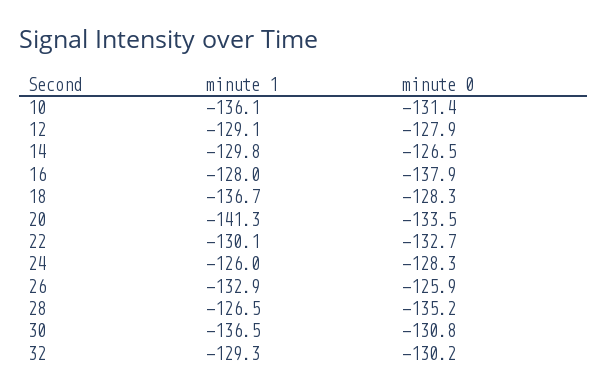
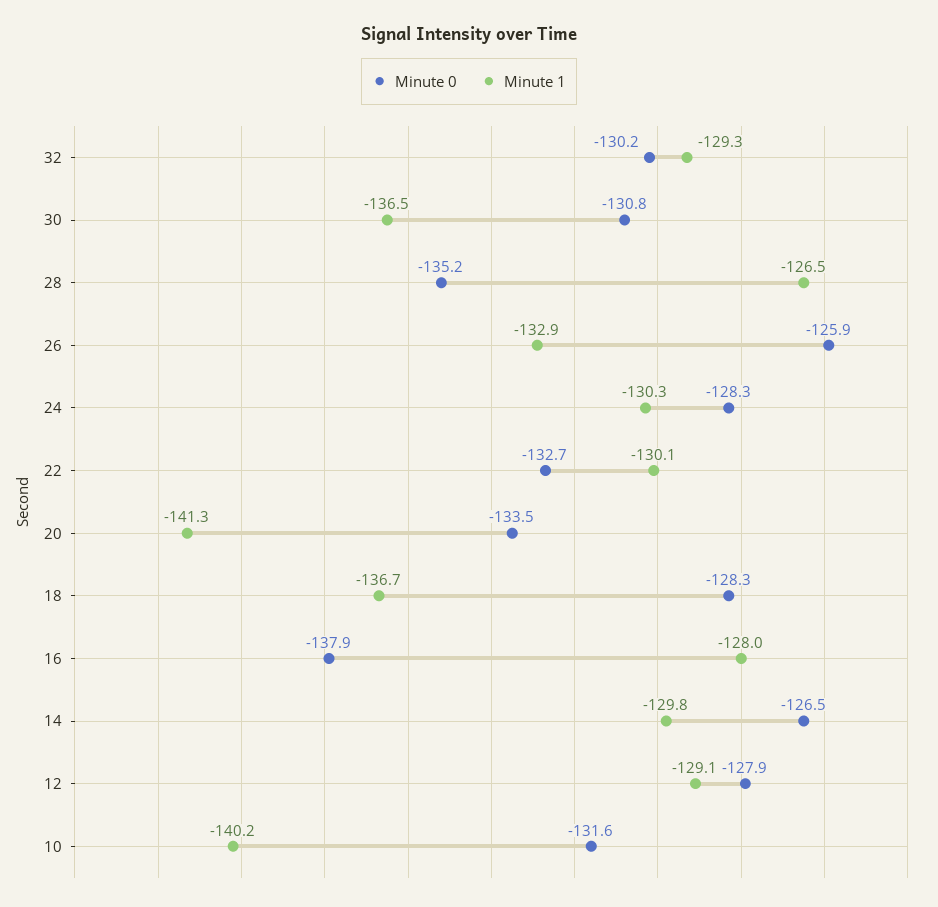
minute 1, 10: -136.1 -> -140.2
minute 0, 10: -131.4 -> -131.6
minute 1, 24: -126 -> -130.3

